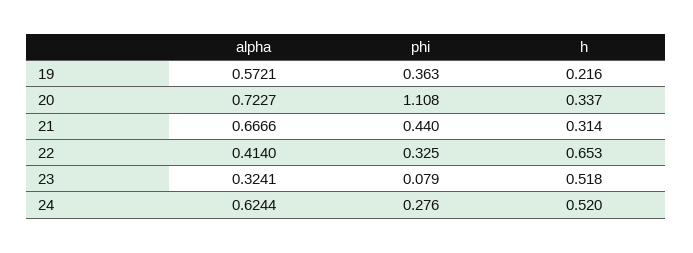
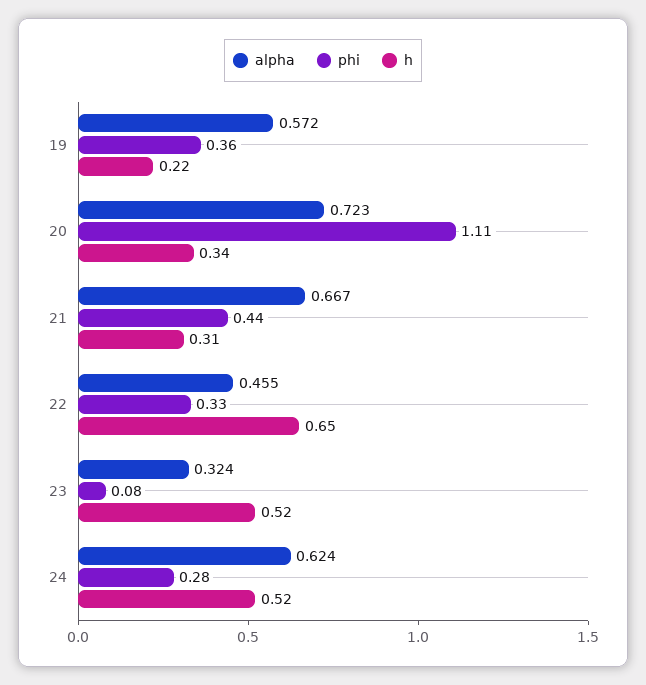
alpha, 22: 0.414 -> 0.455

